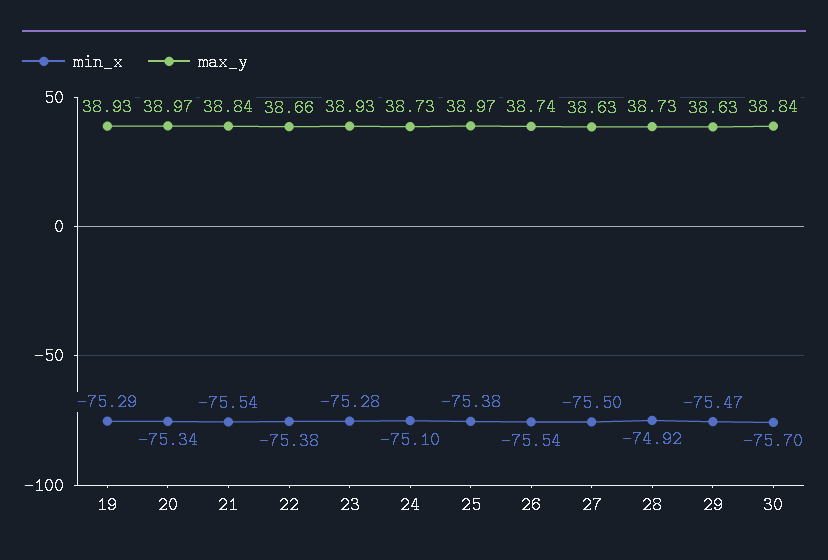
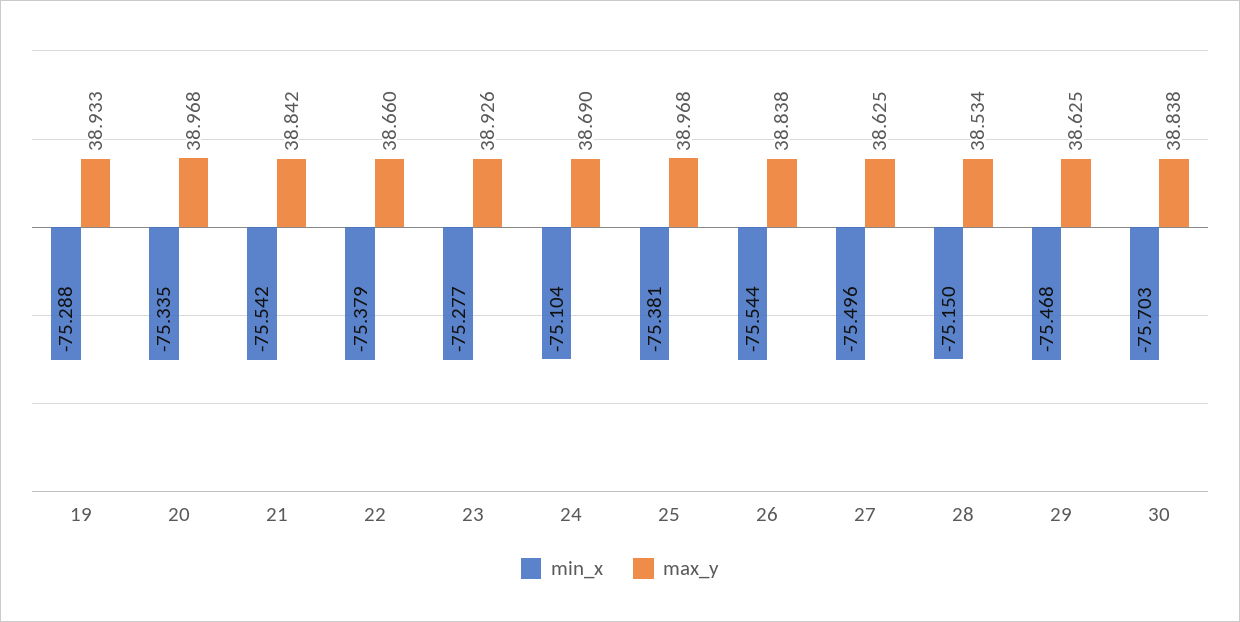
max_y, 24: 38.73 -> 38.69
max_y, 26: 38.74 -> 38.838
min_x, 28: -74.92 -> -75.15
max_y, 28: 38.73 -> 38.534

